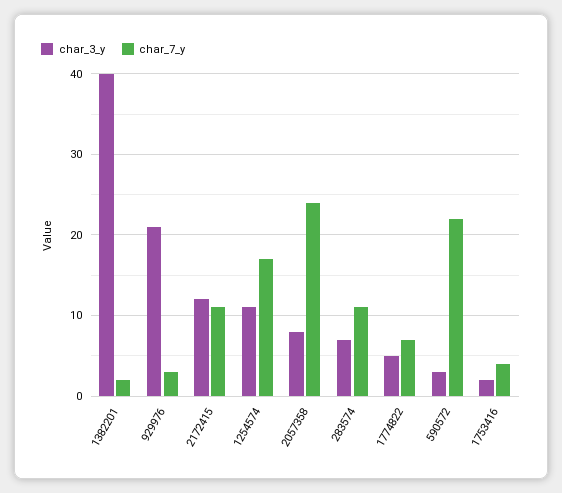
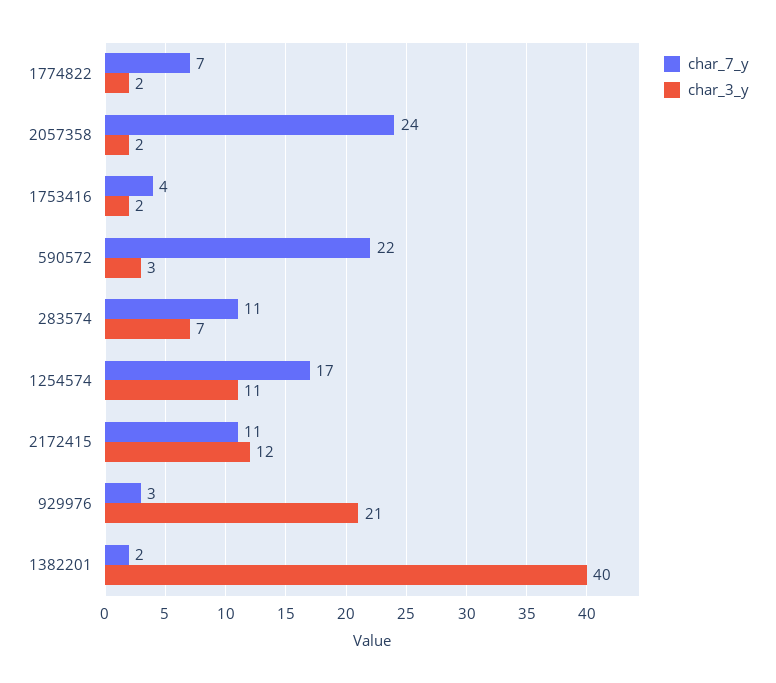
char_3_y, 2057358: 8 -> 2
char_3_y, 1774822: 5 -> 2

